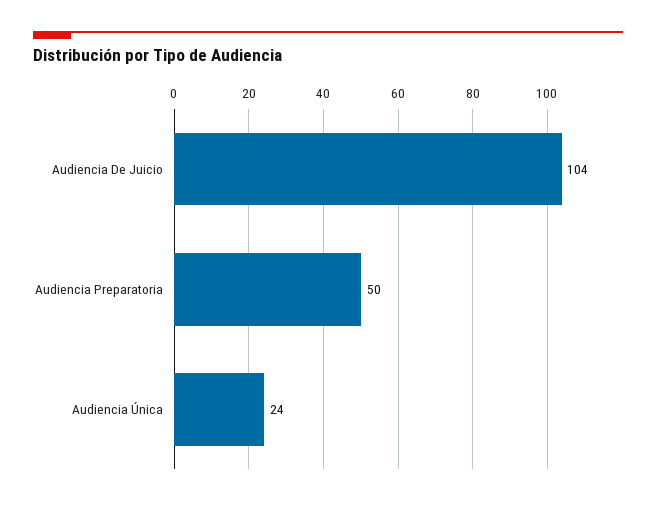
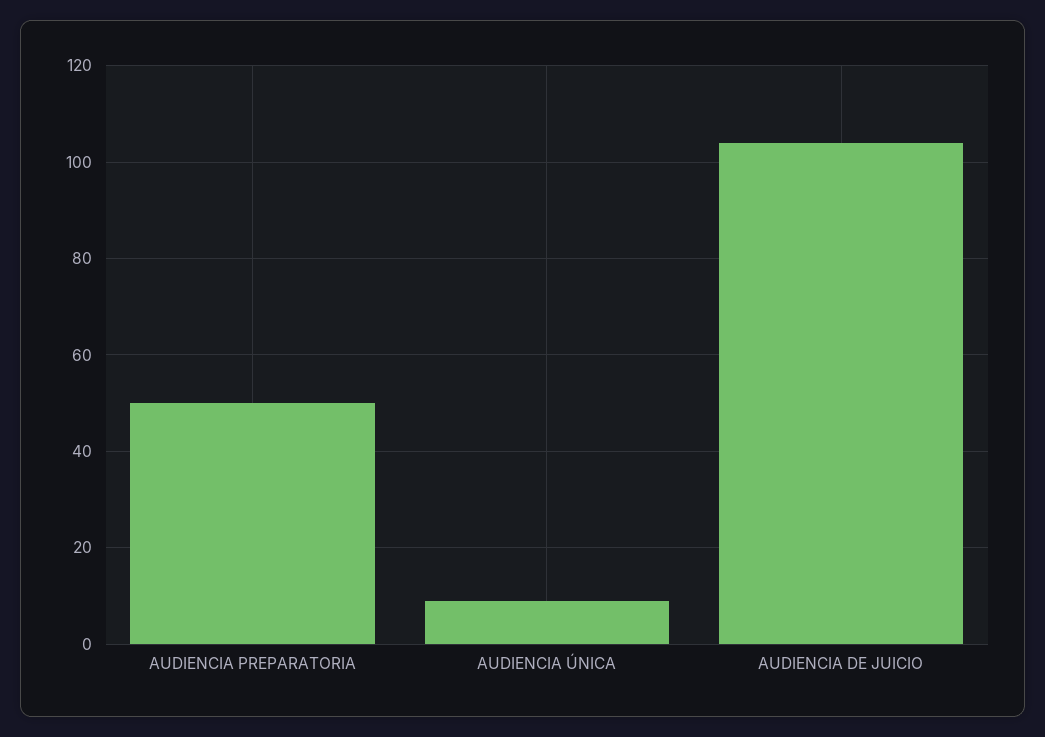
Audiencia Única: 24 -> 10

